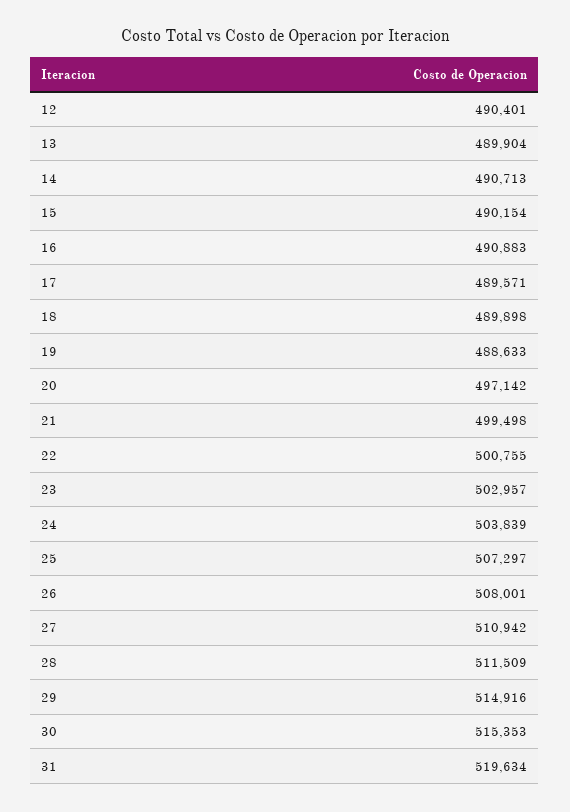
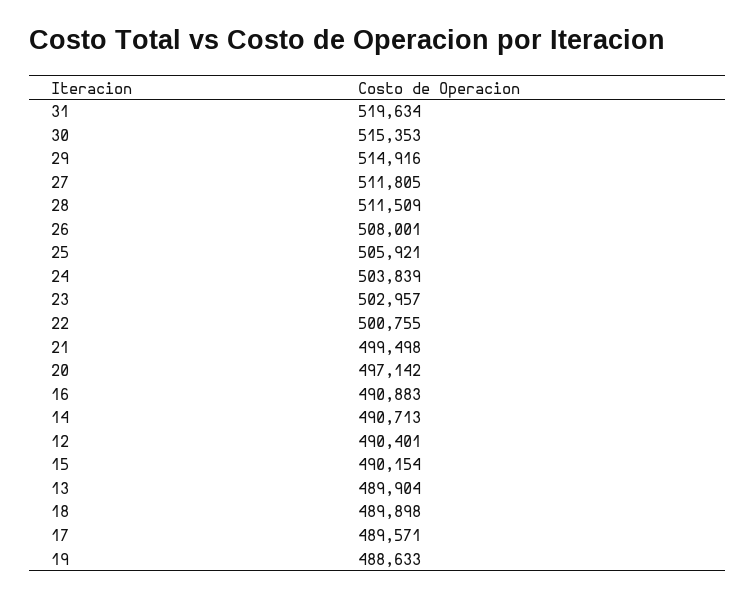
25: 507297 -> 505921
27: 510942 -> 511805

